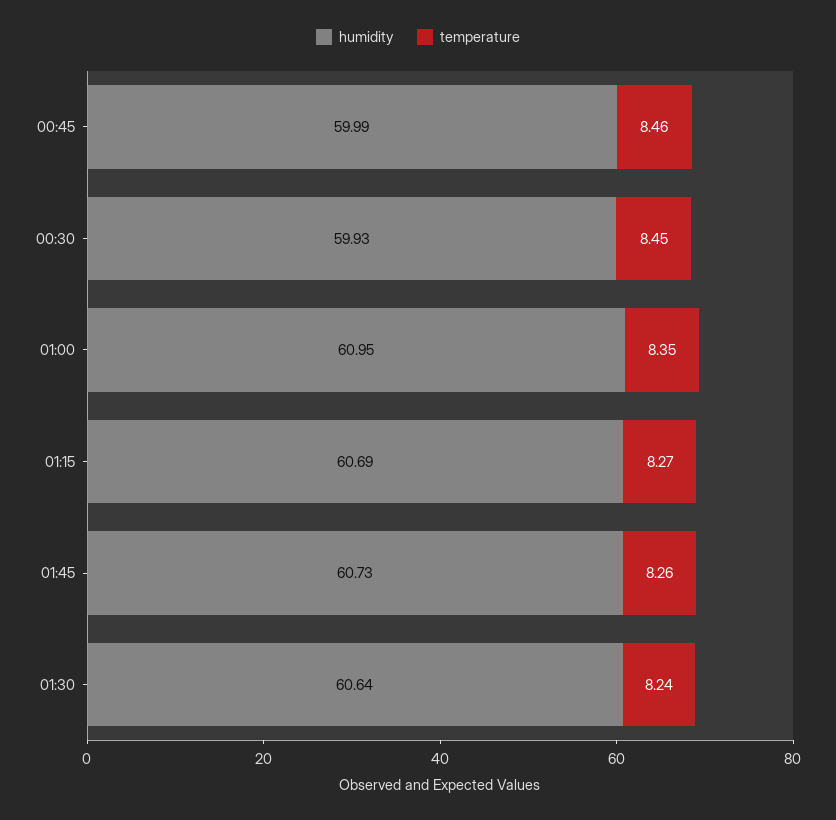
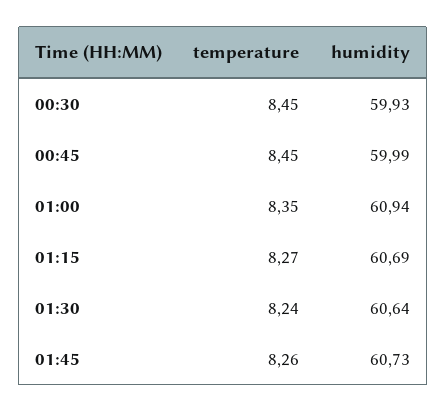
temperature, 00:45: 8.46 -> 8.45
humidity, 01:00: 60.95 -> 60.94

